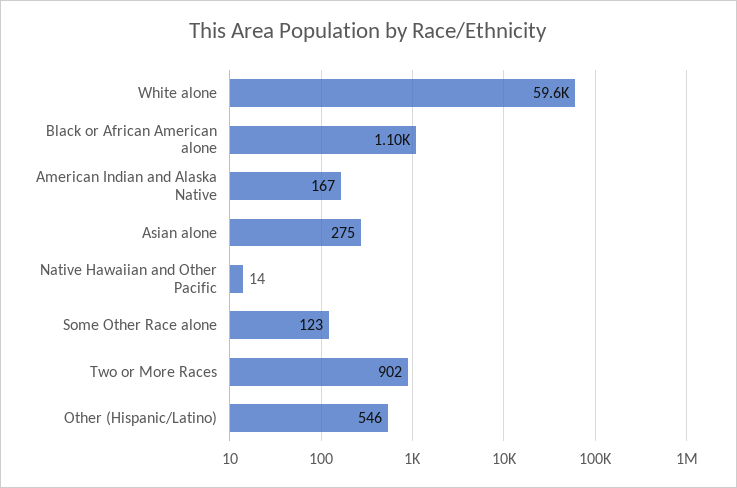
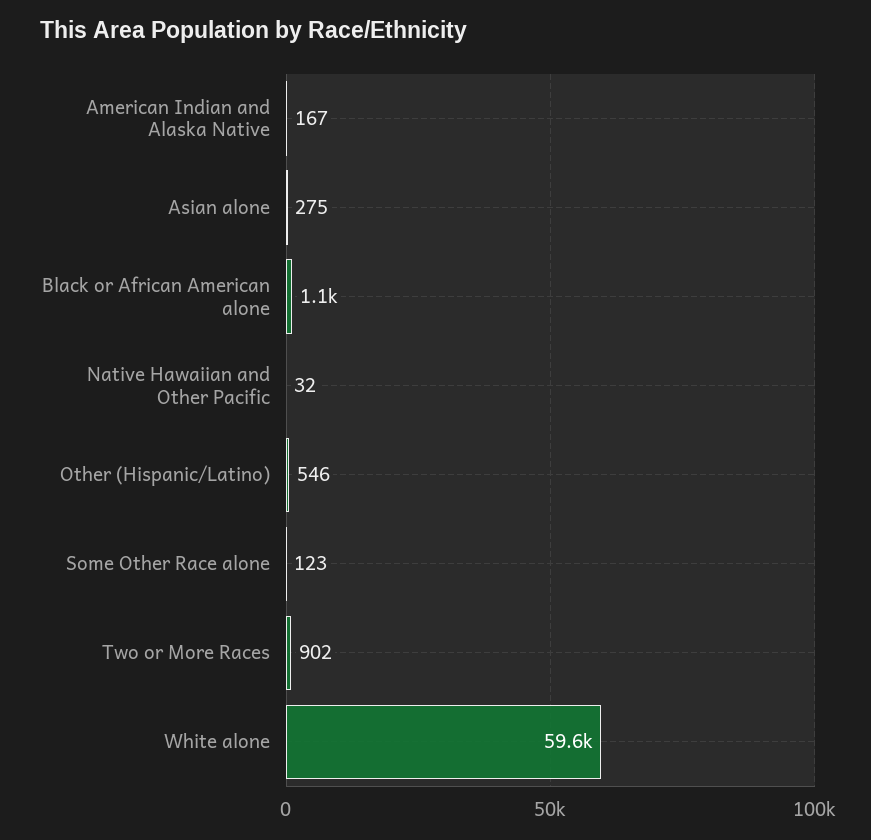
Native Hawaiian and Other Pacific: 14 -> 32

